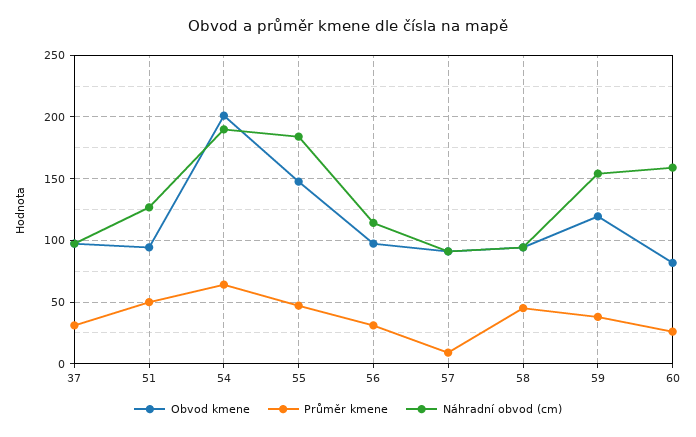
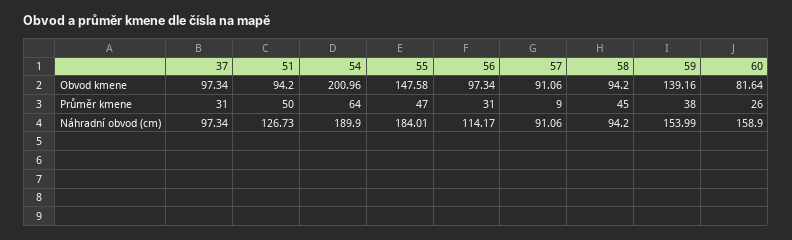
Obvod kmene, 59: 120 -> 139.16

